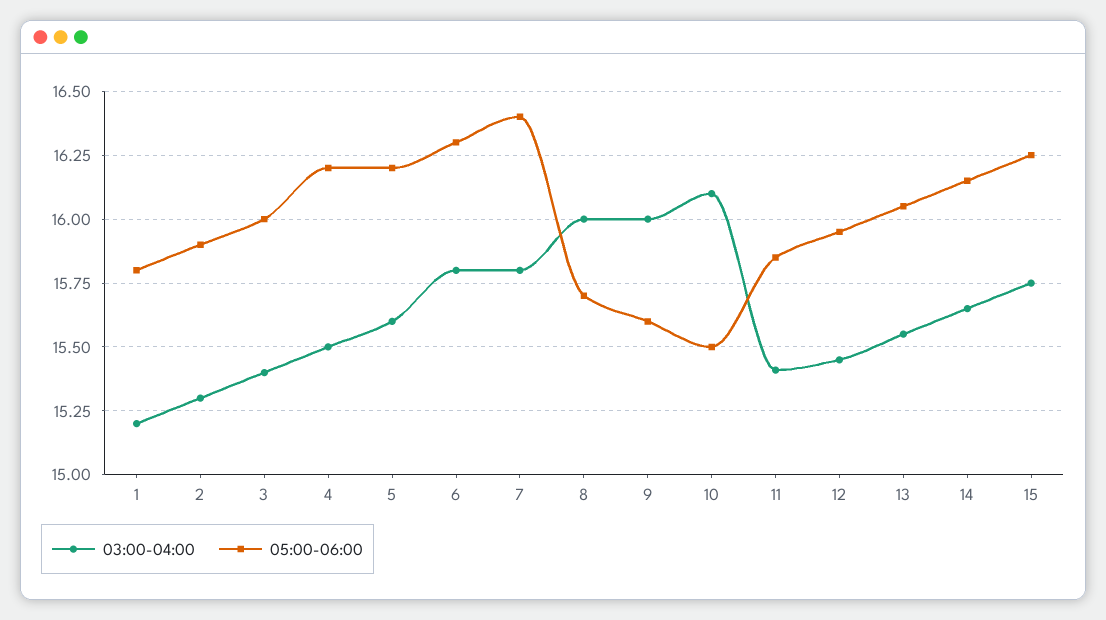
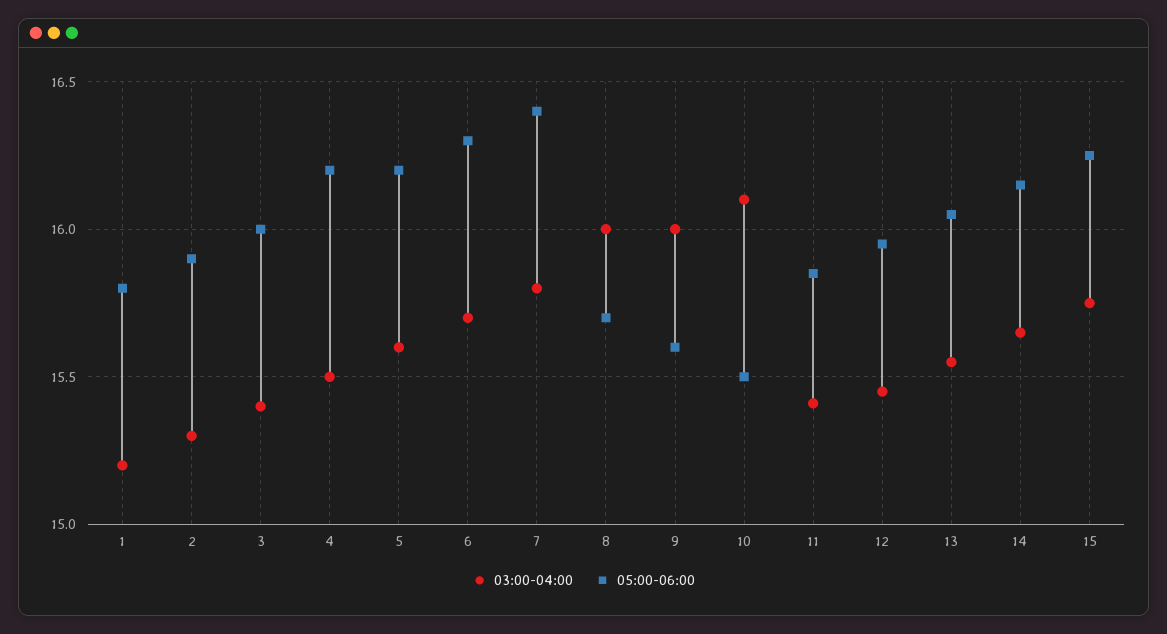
03:00-04:00, 6: 15.8 -> 15.7

